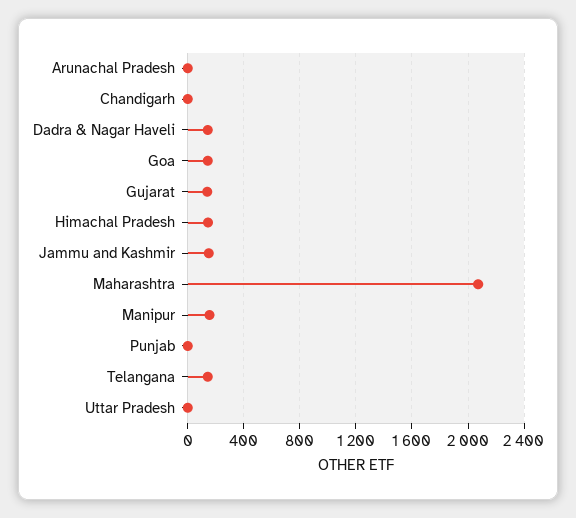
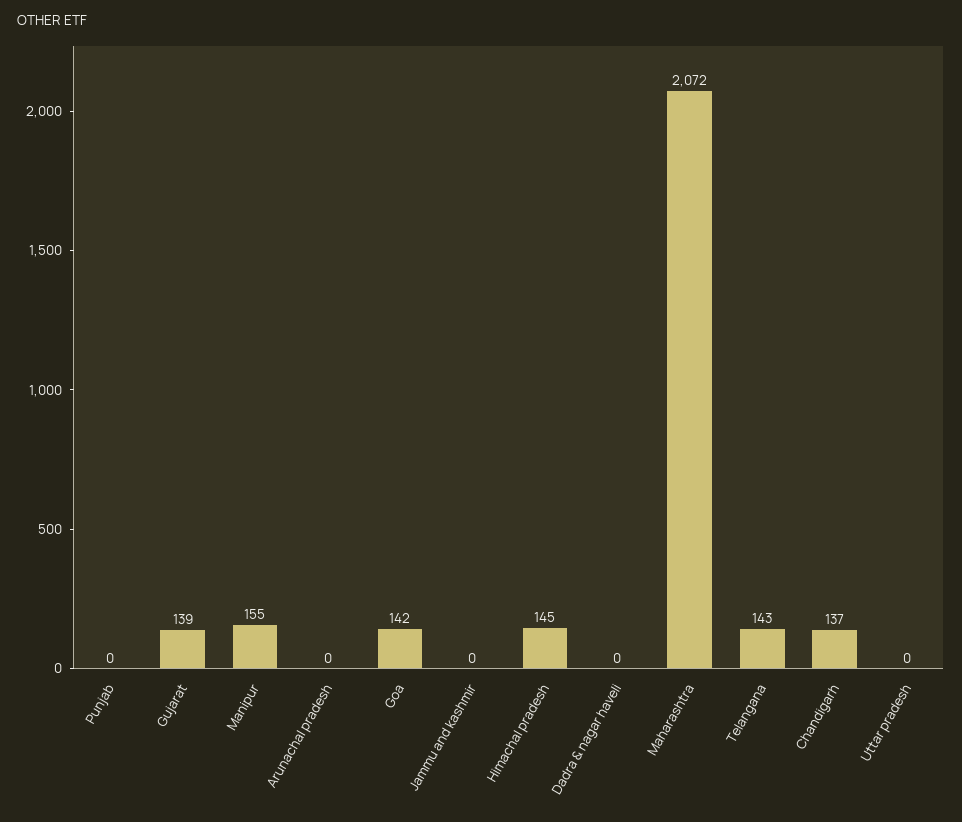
Chandigarh: 0 -> 137
Dadra & Nagar Haveli: 150 -> 0
Jammu and Kashmir: 150 -> 0

